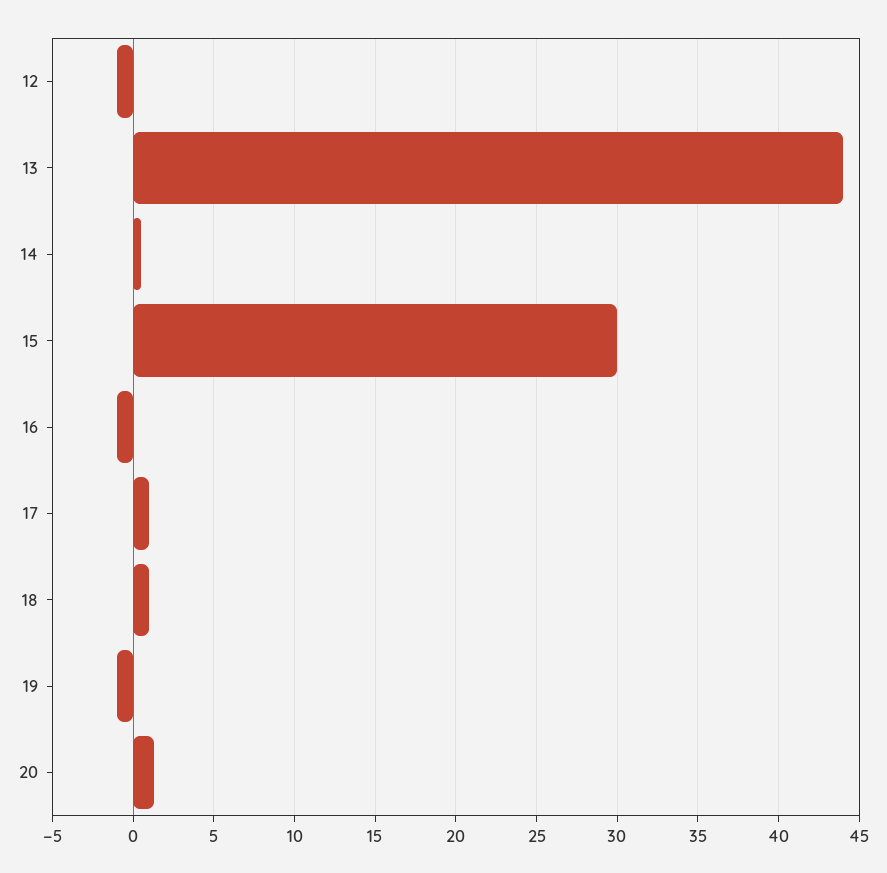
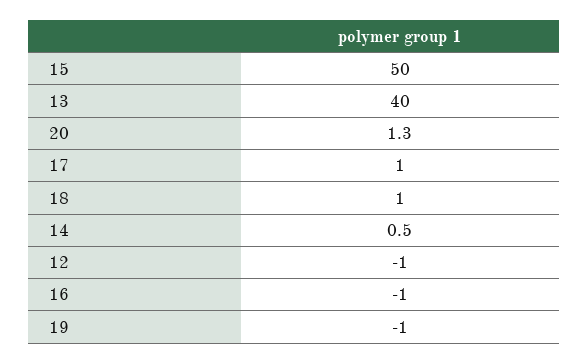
13: 44 -> 40
15: 30 -> 50

